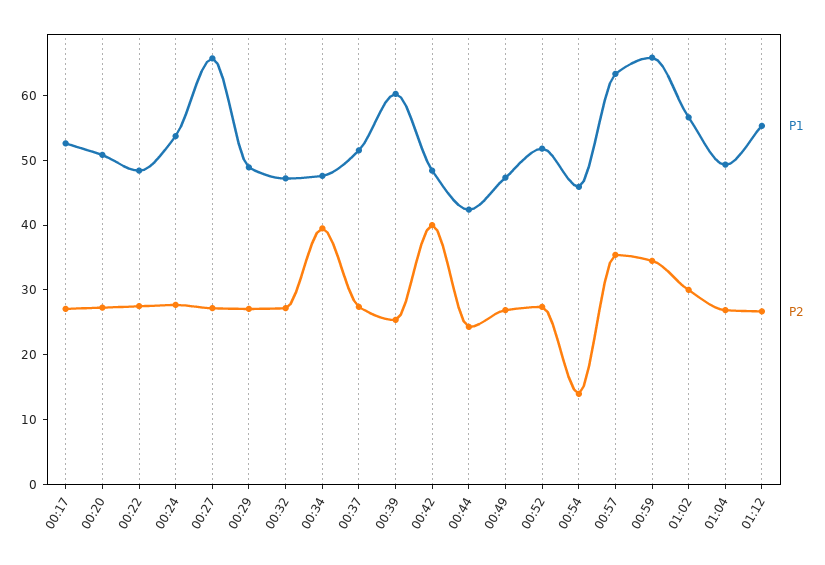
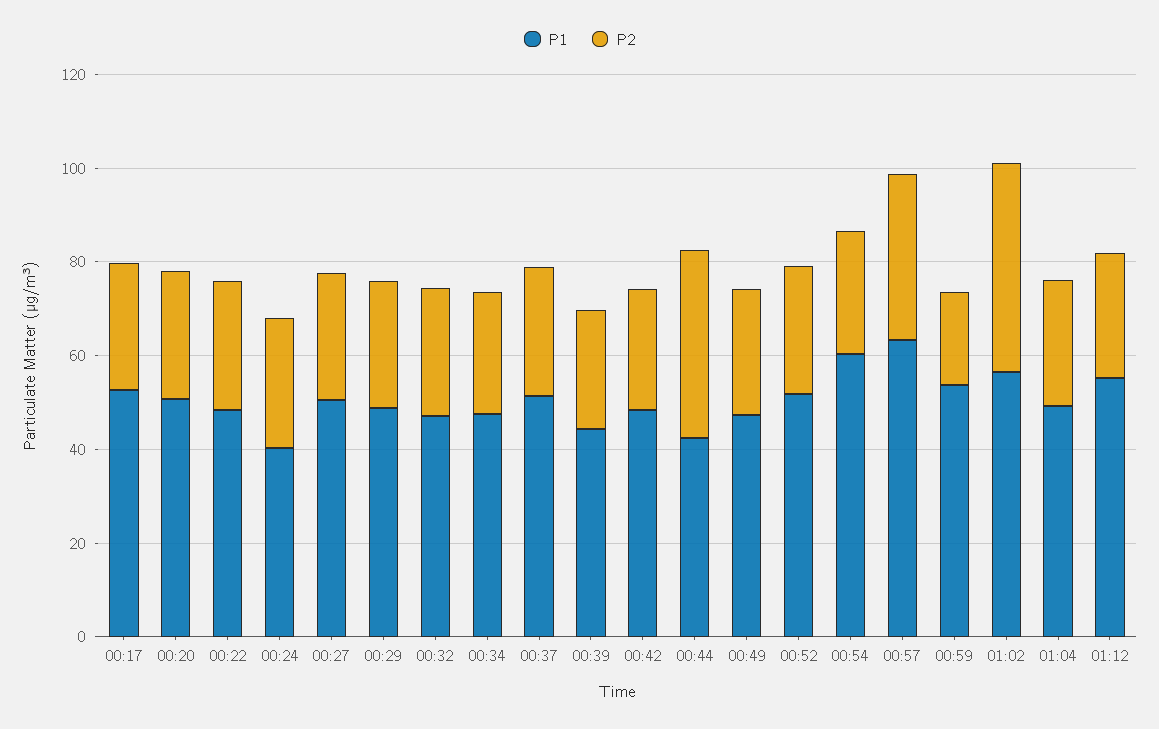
P1, 00:24: 54 -> 40
P1, 00:27: 66 -> 50
P2, 00:34: 40 -> 25
P1, 00:39: 60 -> 45
P2, 00:42: 40 -> 25
P2, 00:44: 24 -> 40
P1, 00:54: 46 -> 60
P2, 00:54: 14 -> 25
P1, 00:59: 66 -> 55
P2, 00:59: 34 -> 20
P2, 01:02: 30 -> 45

